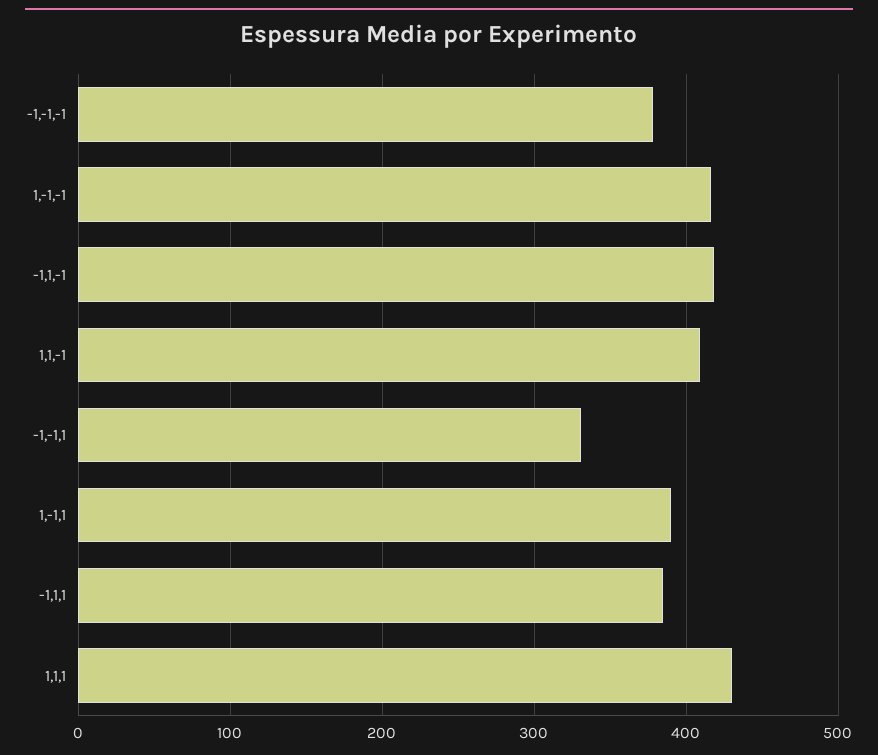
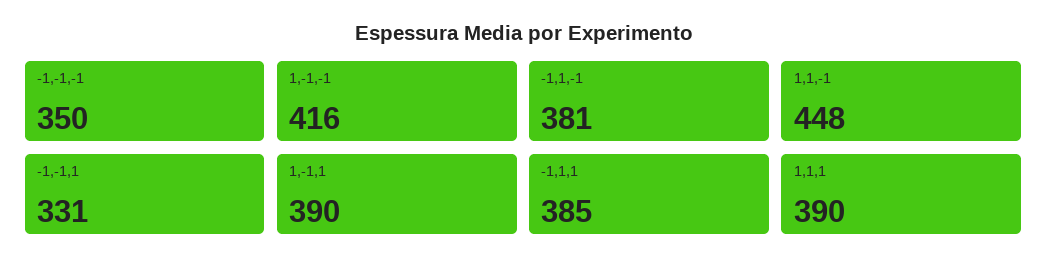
-1,-1,-1: 380 -> 350
-1,1,-1: 420 -> 381
1,1,-1: 410 -> 448
1,1,1: 430 -> 390

